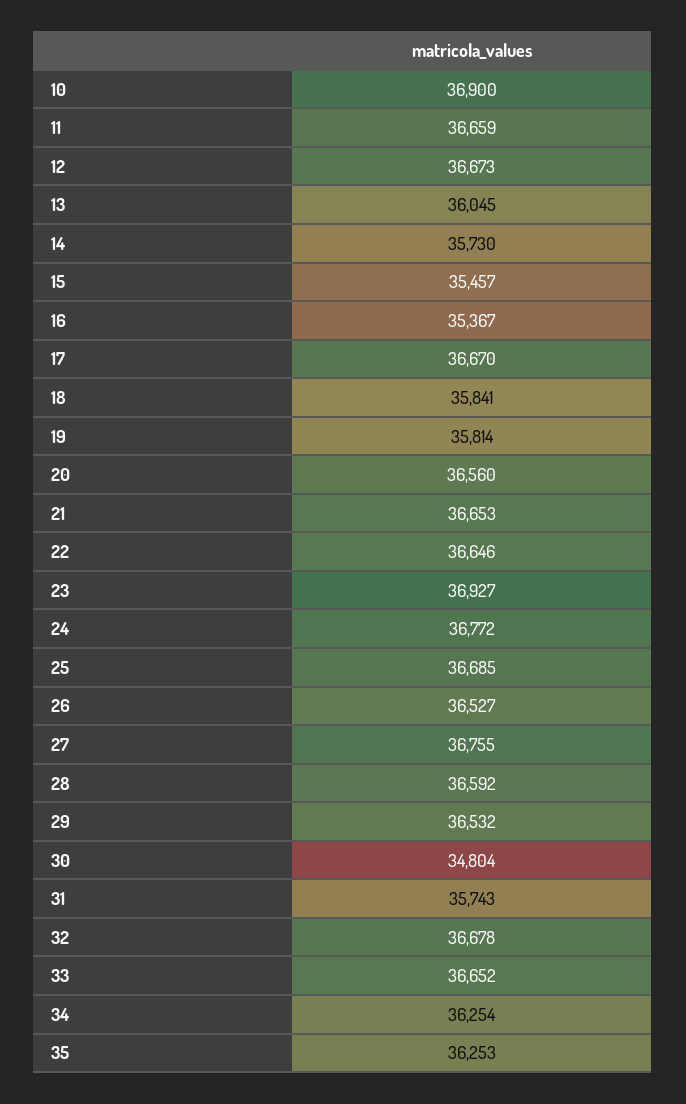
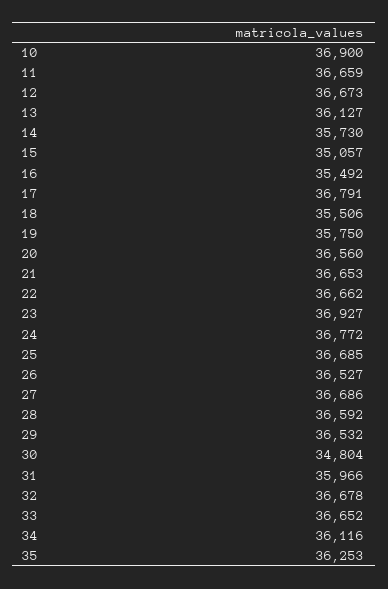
13: 36045 -> 36127
15: 35457 -> 35057
16: 35367 -> 35492
17: 36670 -> 36791
18: 35841 -> 35506
19: 35814 -> 35750
22: 36646 -> 36662
27: 36755 -> 36686
31: 35743 -> 35966
34: 36254 -> 36116

